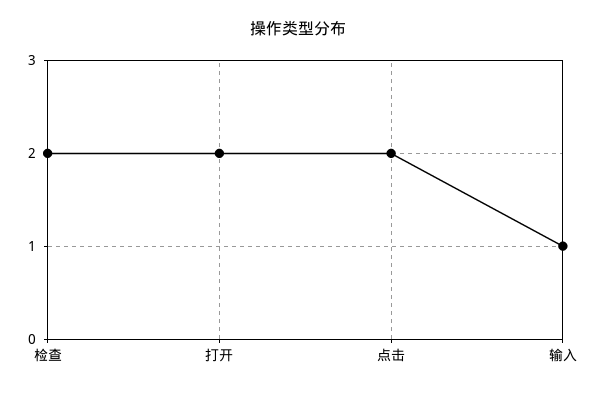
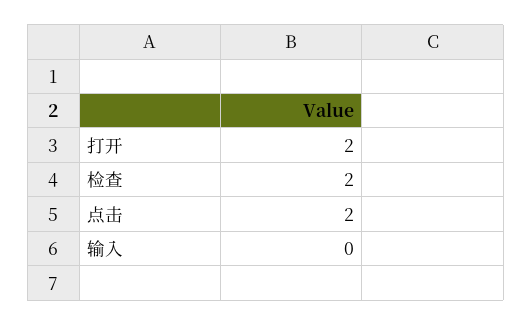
输入: 1 -> 0

